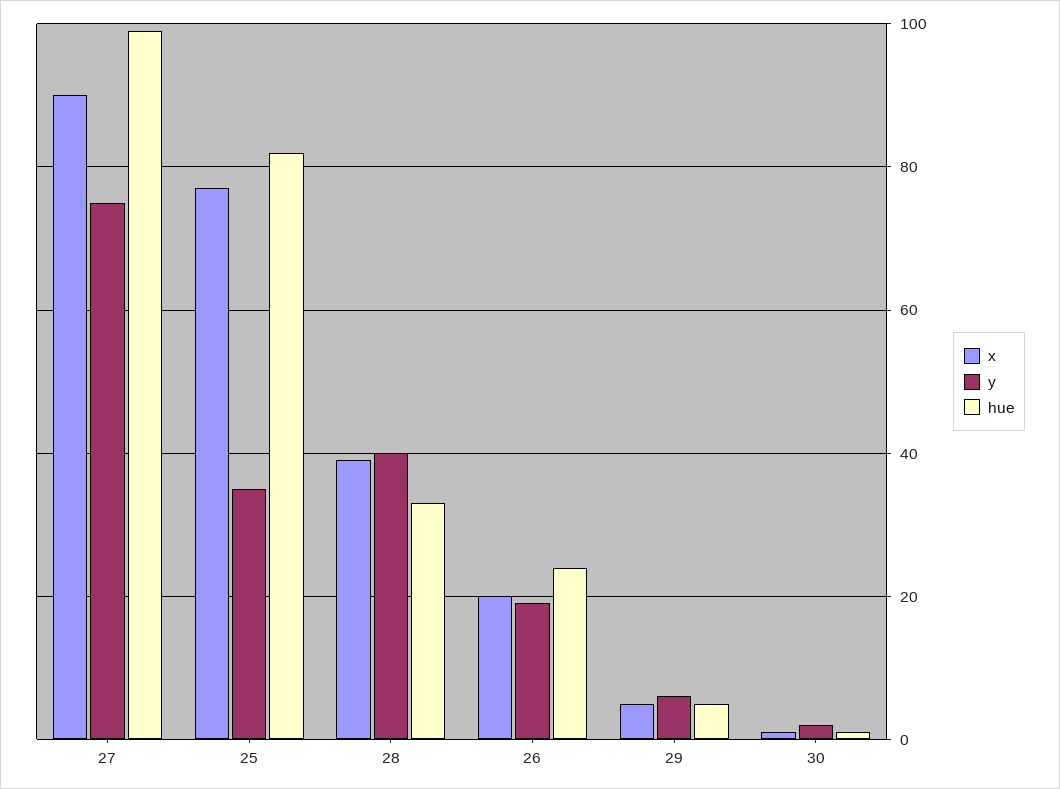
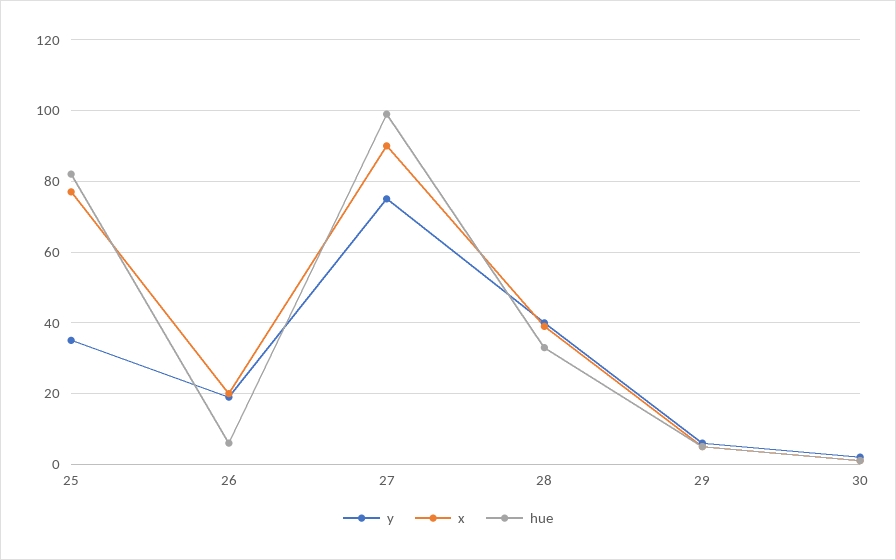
hue, 26: 25 -> 5

